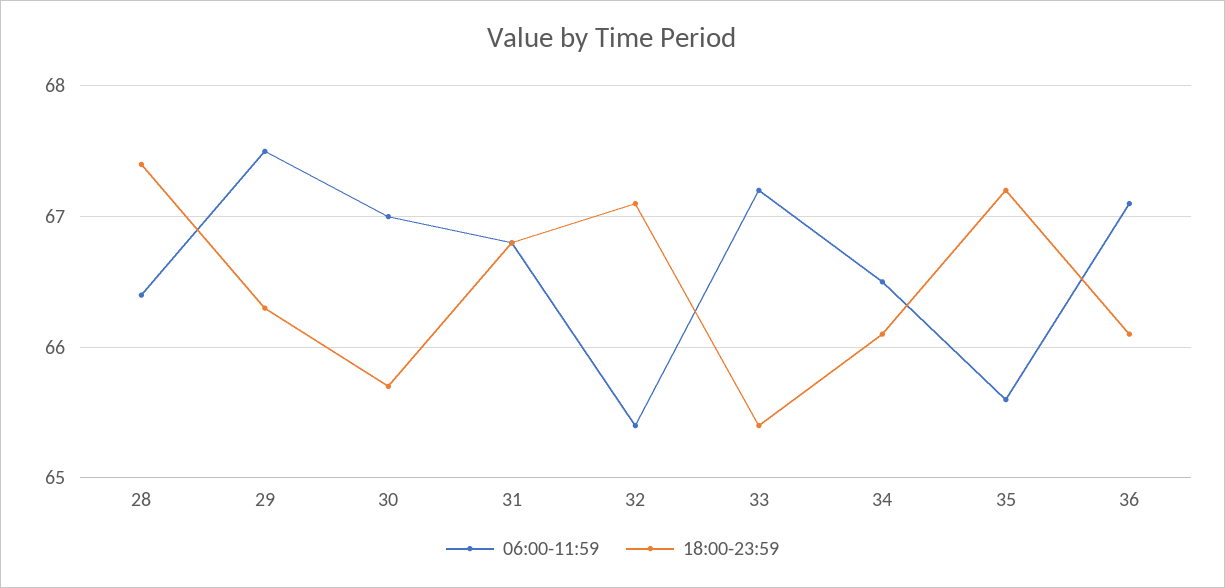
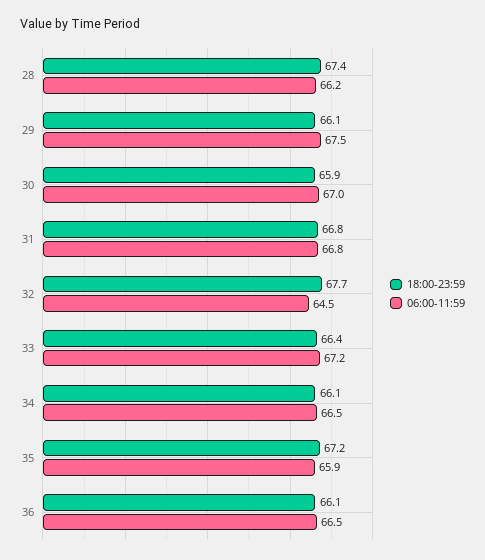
06:00-11:59, 28: 66.4 -> 66.2
18:00-23:59, 29: 66.3 -> 66.1
18:00-23:59, 30: 65.7 -> 65.9
06:00-11:59, 32: 65.4 -> 64.5
18:00-23:59, 32: 67.1 -> 67.7
18:00-23:59, 33: 65.4 -> 66.4
06:00-11:59, 35: 65.6 -> 65.9
06:00-11:59, 36: 67.1 -> 66.5

